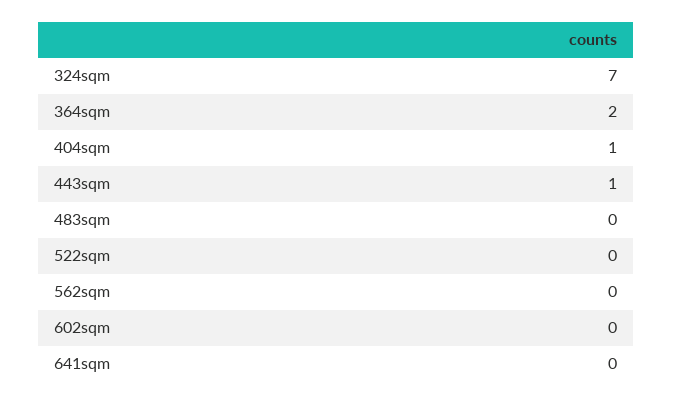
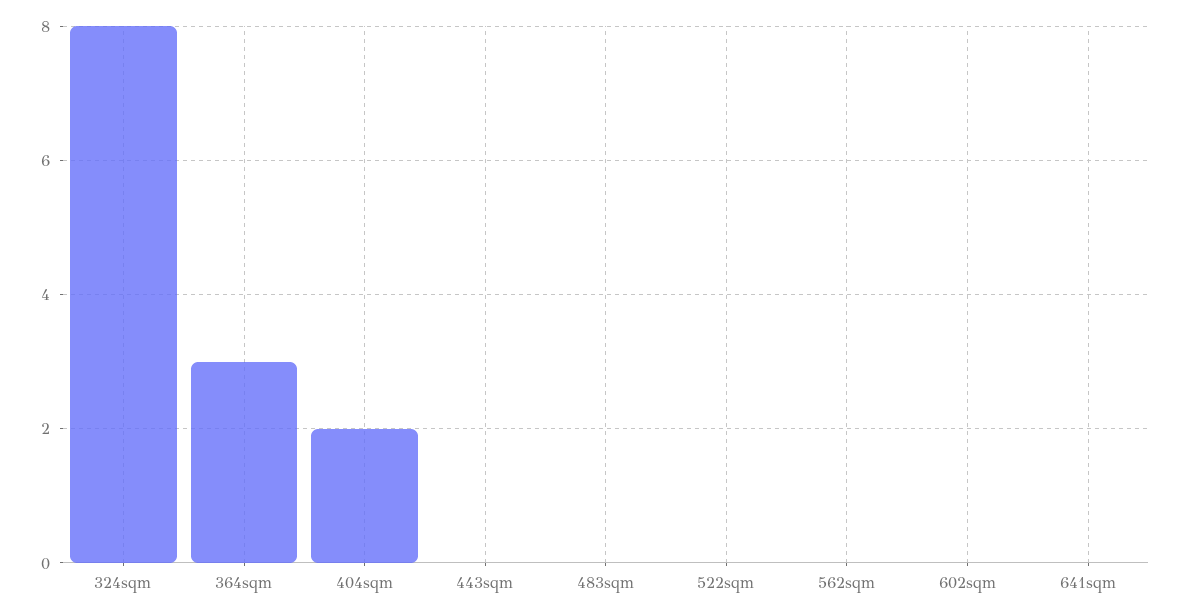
324sqm: 7 -> 8
364sqm: 2 -> 3
404sqm: 1 -> 2
443sqm: 1 -> 0

